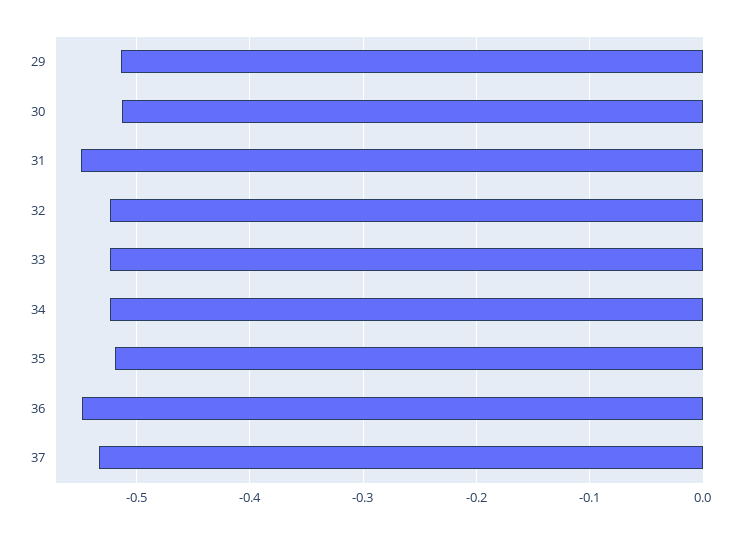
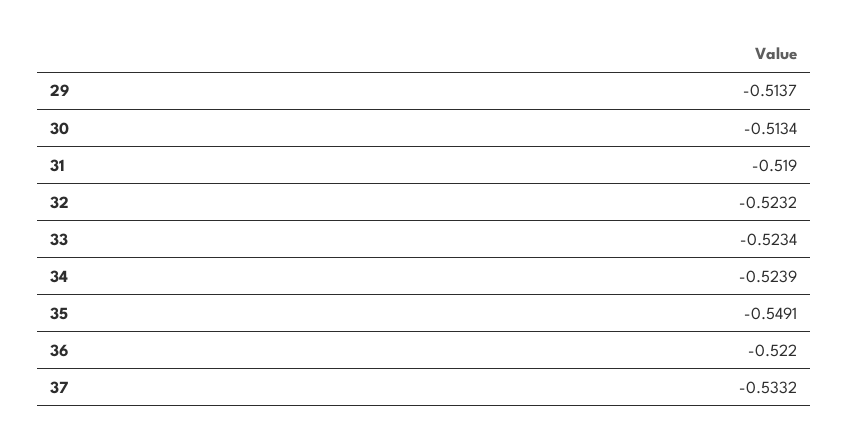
31: -0.55 -> -0.519
35: -0.52 -> -0.5491
36: -0.55 -> -0.522

